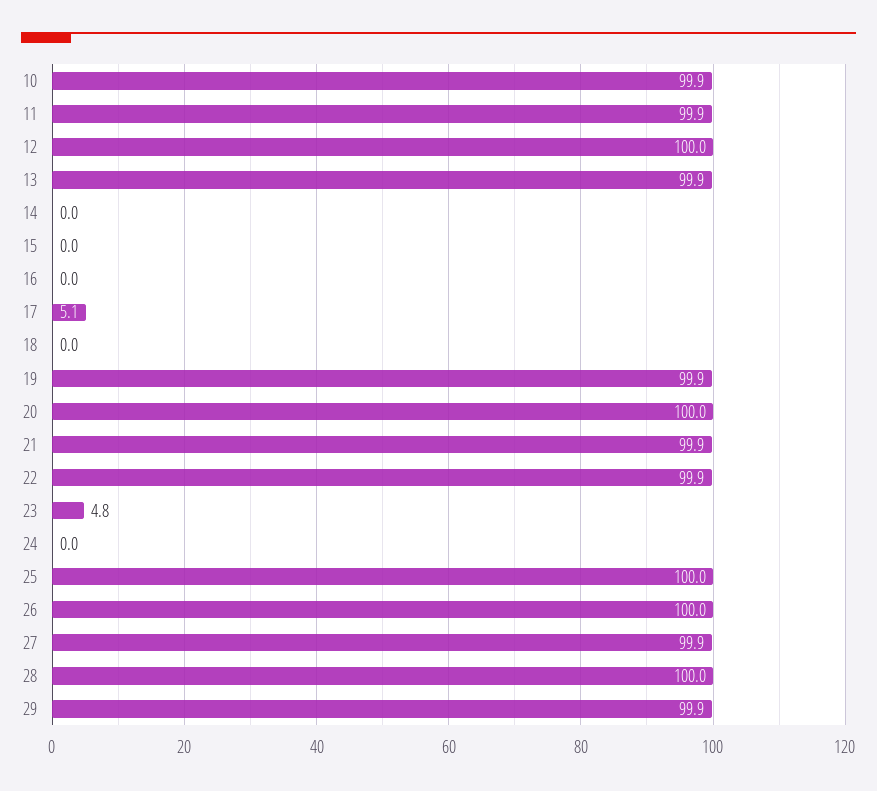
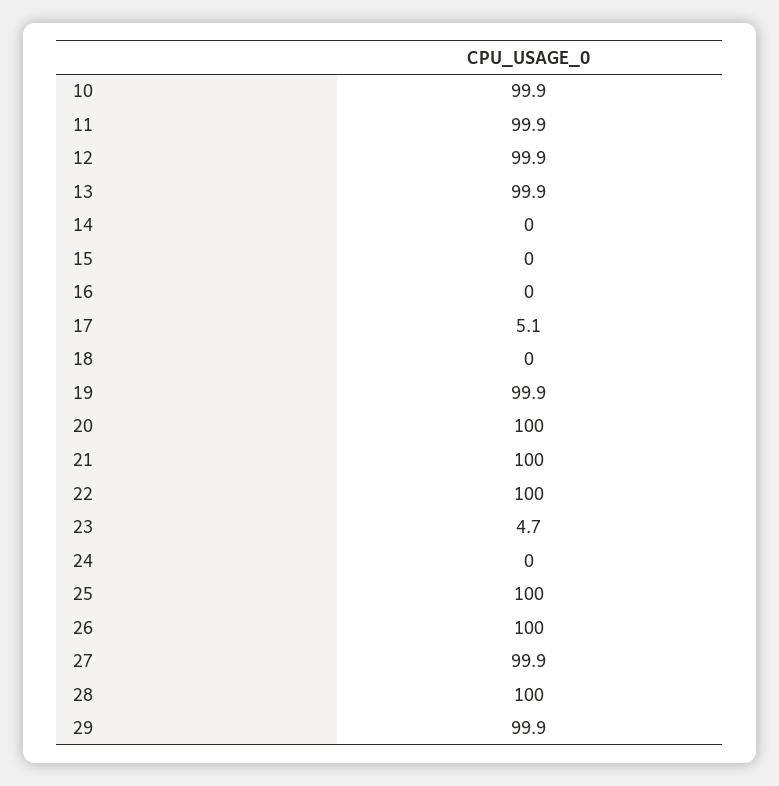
12: 100 -> 99.9
21: 99.9 -> 100
22: 99.9 -> 100
23: 4.8 -> 4.7

